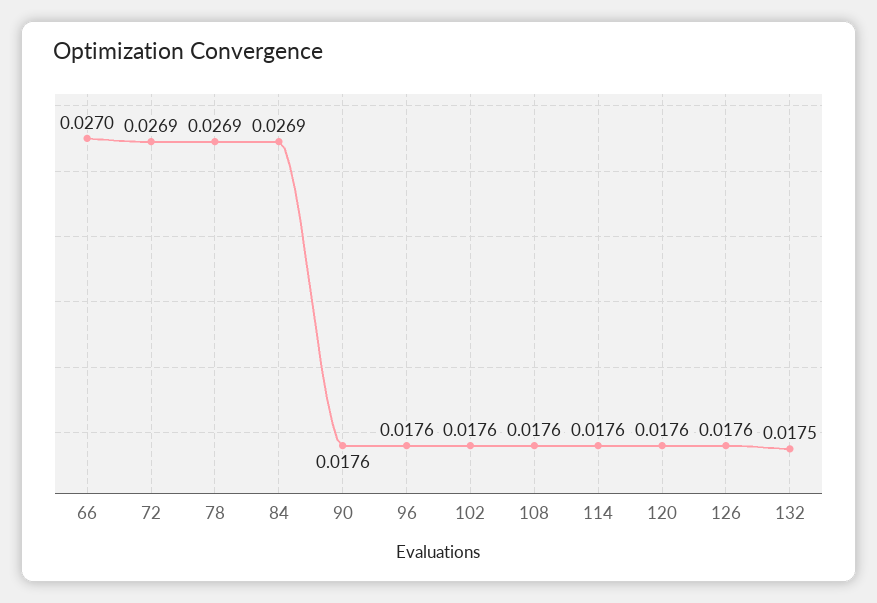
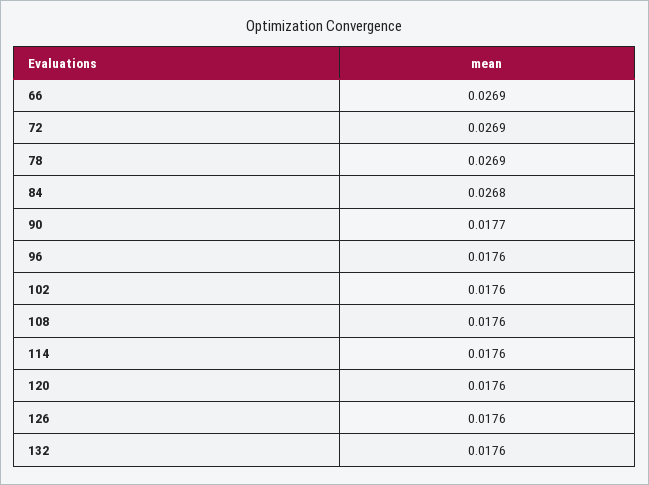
66: 0.027 -> 0.0269
84: 0.0269 -> 0.0268
90: 0.0176 -> 0.0177
132: 0.0175 -> 0.0176

